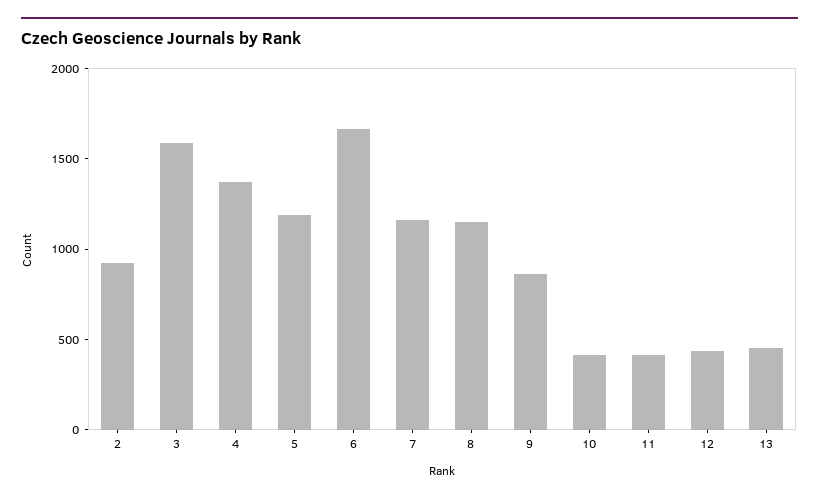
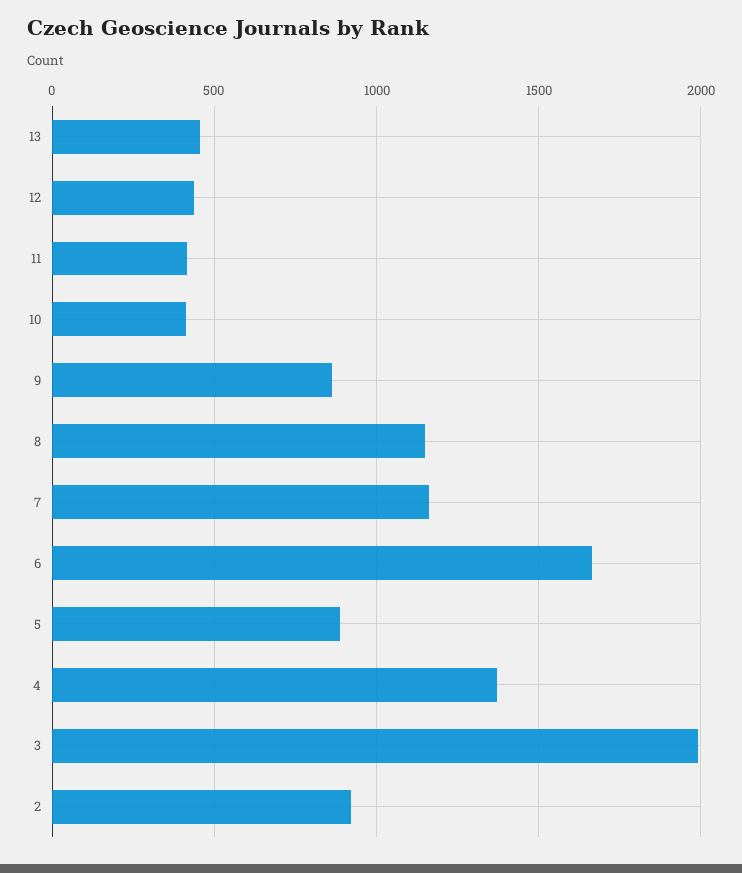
3: 1600 -> 2000
5: 1200 -> 900

